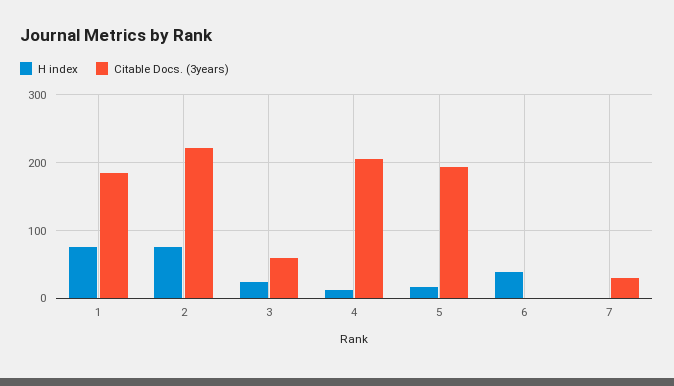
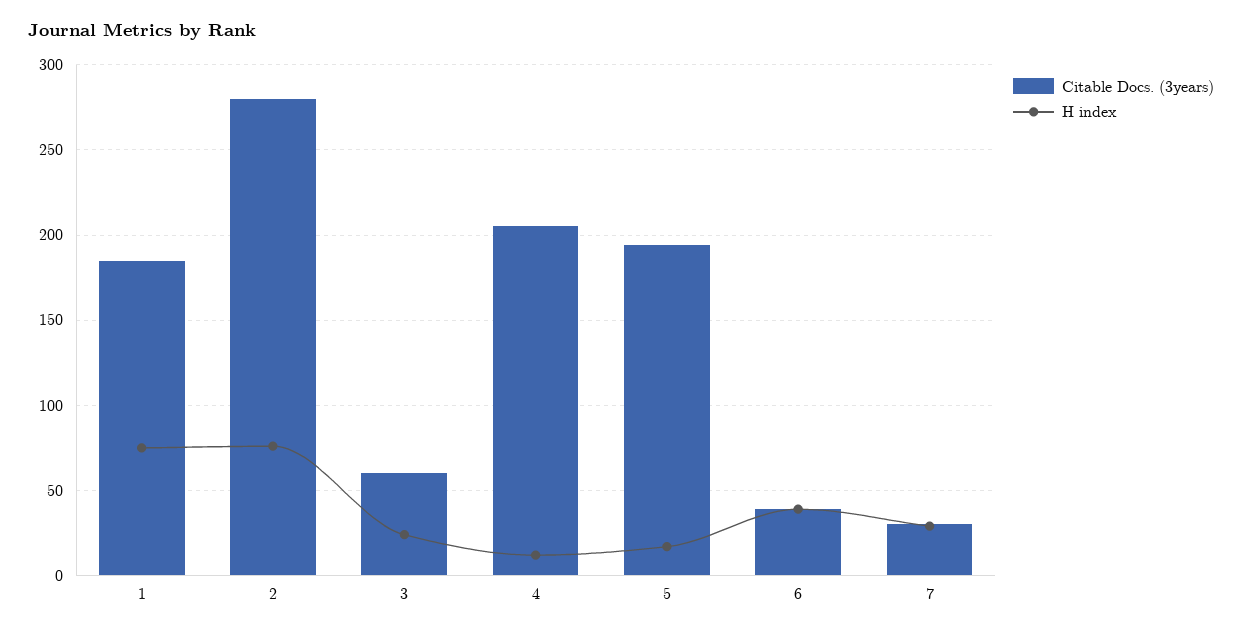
Citable Docs. (3years), 2: 220 -> 280
Citable Docs. (3years), 6: 0 -> 40
H index, 7: 0 -> 30

